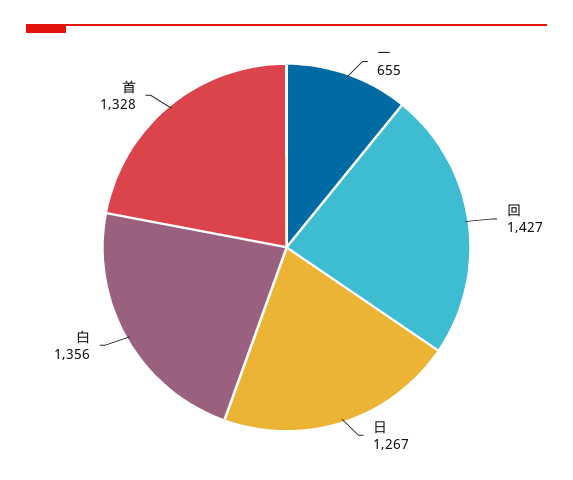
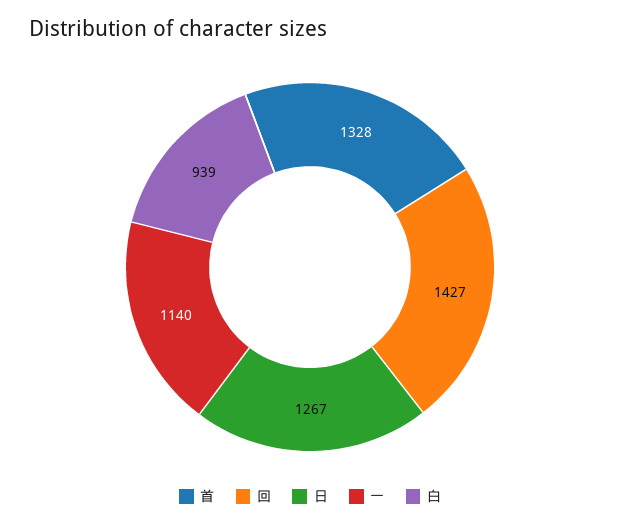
一: 655 -> 1140
白: 1356 -> 939

